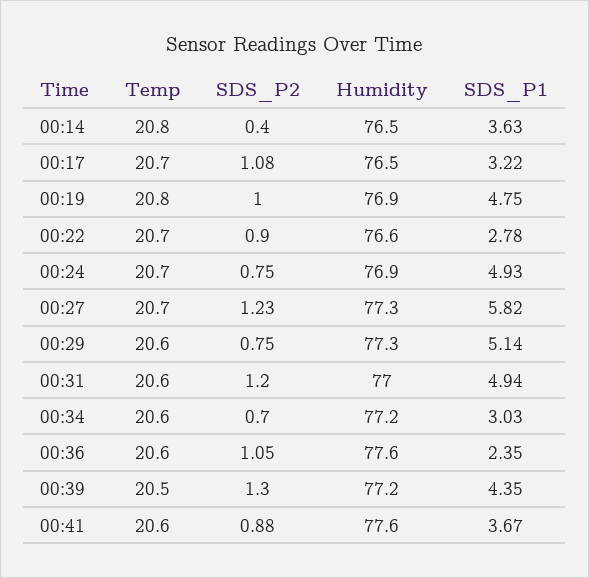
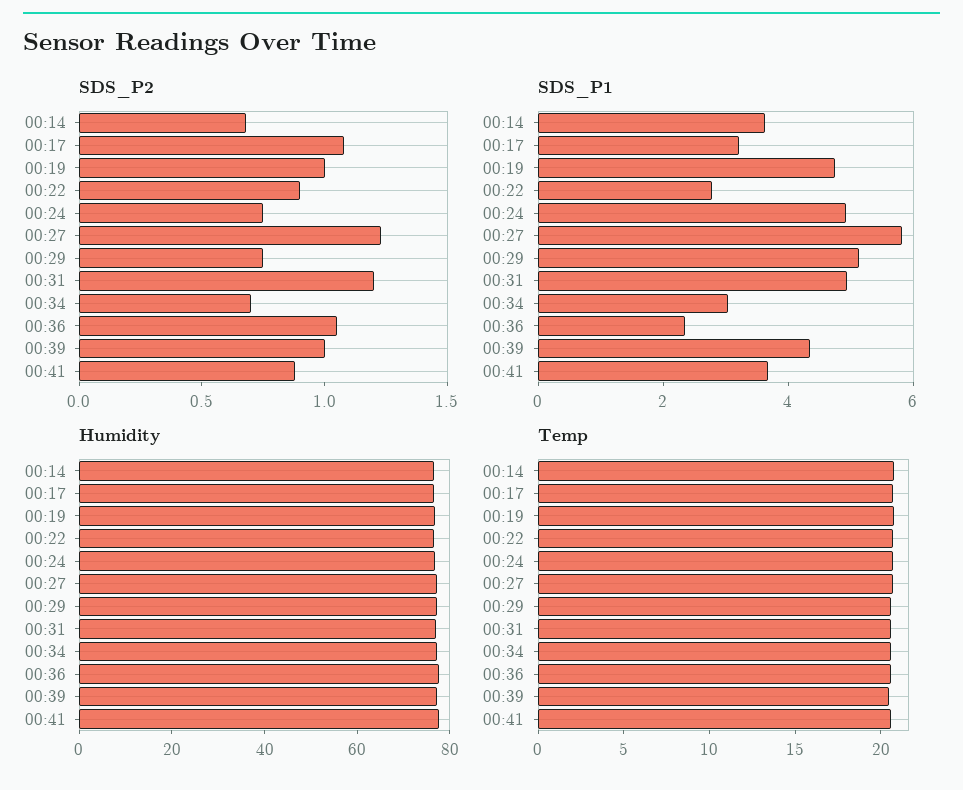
SDS_P2, 00:14: 0.4 -> 0.7
SDS_P2, 00:39: 1.3 -> 1

